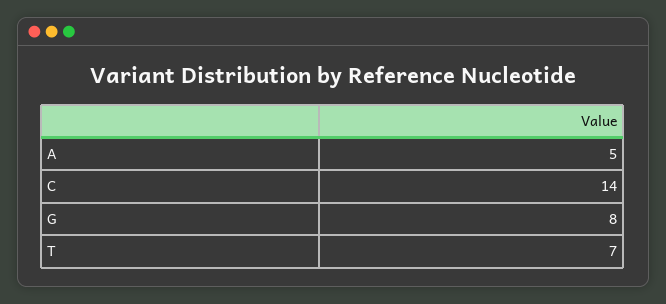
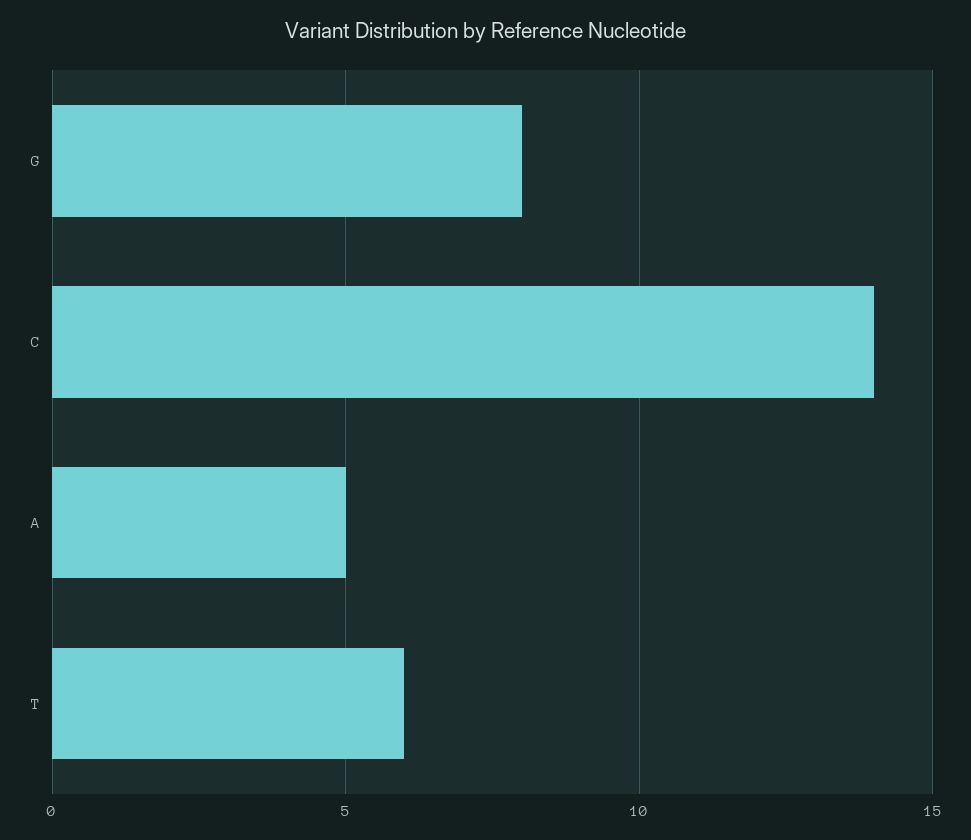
T: 7 -> 6

